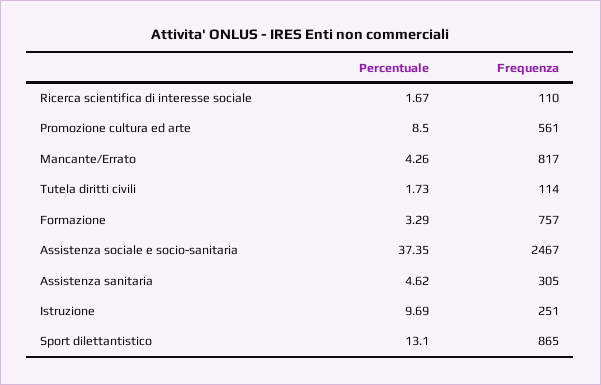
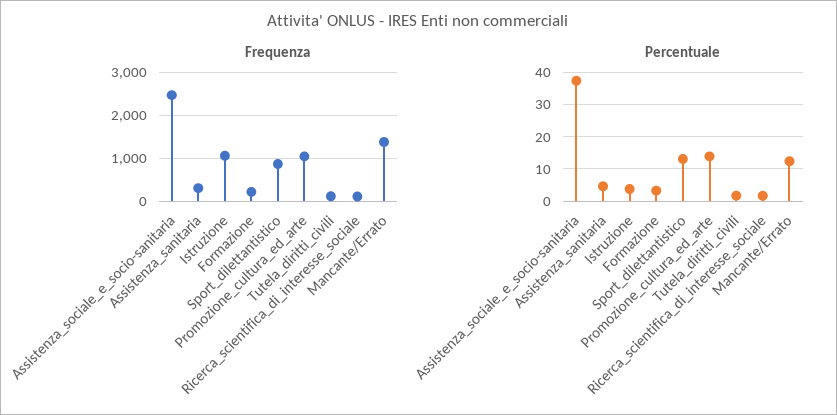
Percentuale, Promozione cultura ed arte: 8.5 -> 14
Frequenza, Promozione cultura ed arte: 561 -> 1000
Percentuale, Mancante/Errato: 4.26 -> 12
Frequenza, Mancante/Errato: 817 -> 1400
Frequenza, Formazione: 757 -> 200
Percentuale, Istruzione: 9.69 -> 4
Frequenza, Istruzione: 251 -> 1000

